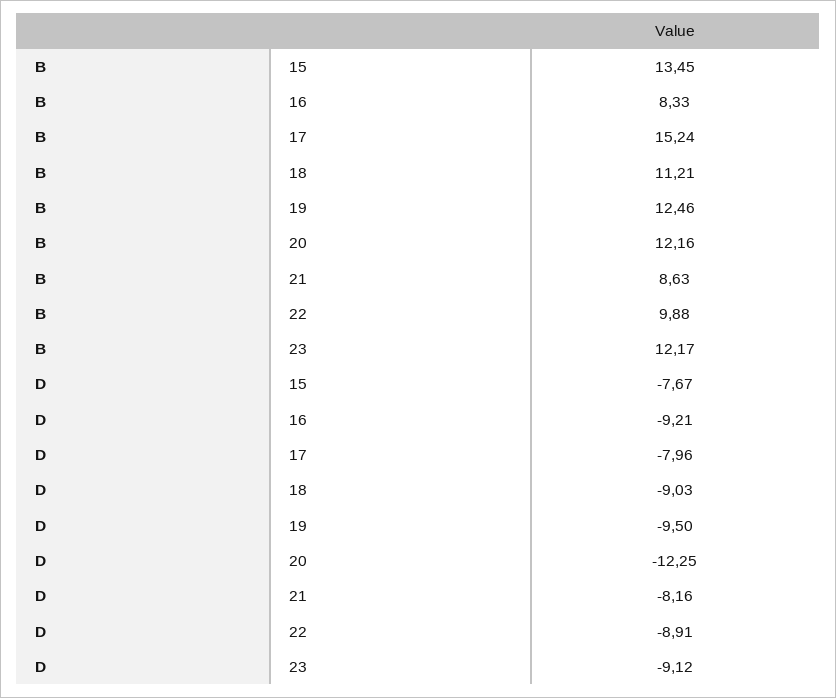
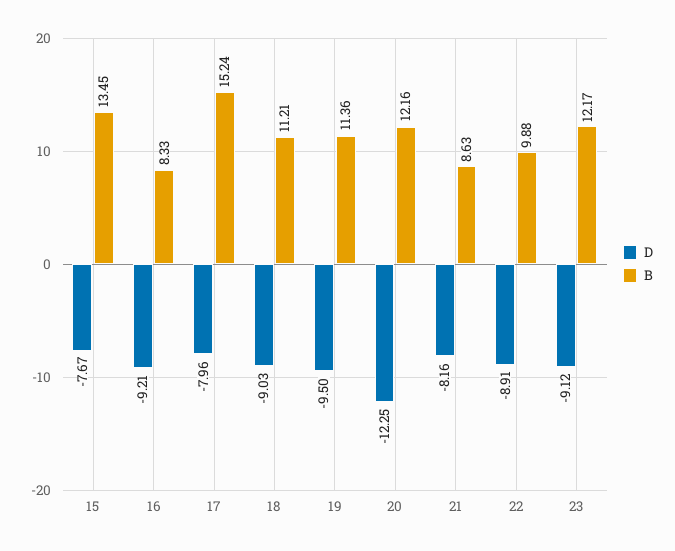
B, 19: 12.46 -> 11.36

